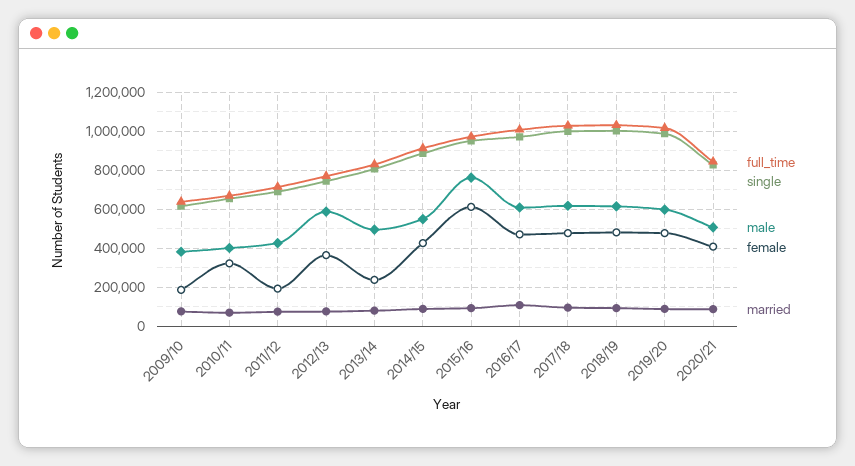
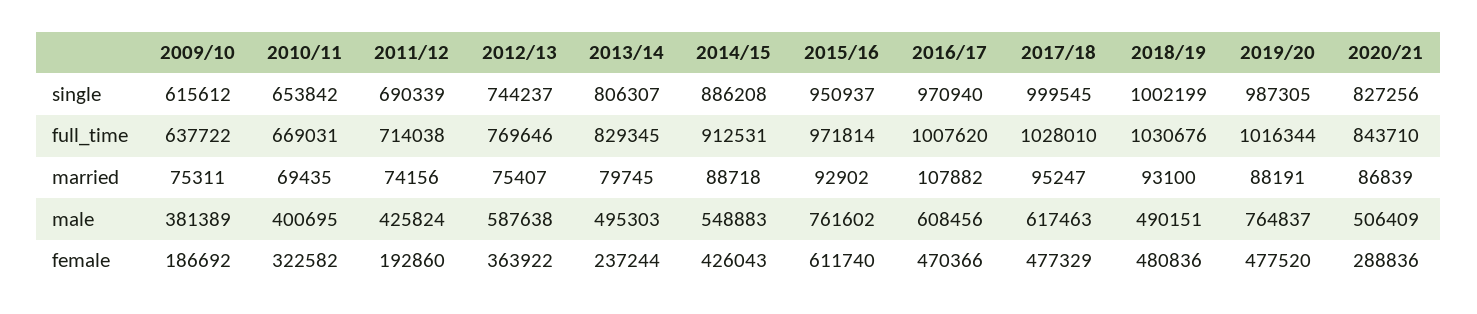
male, 2018/19: 600000 -> 490151
male, 2019/20: 600000 -> 764837
female, 2020/21: 400000 -> 288836

